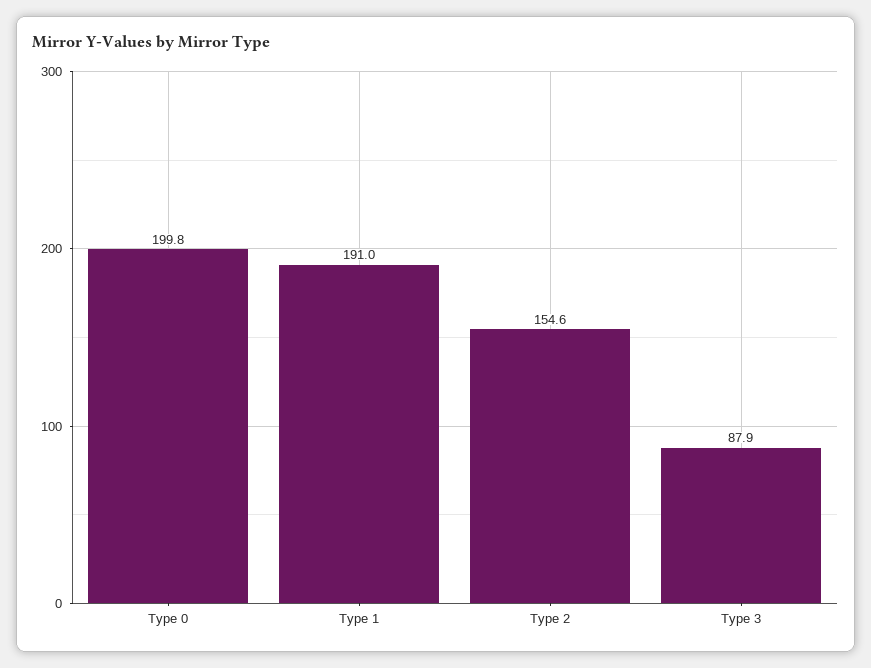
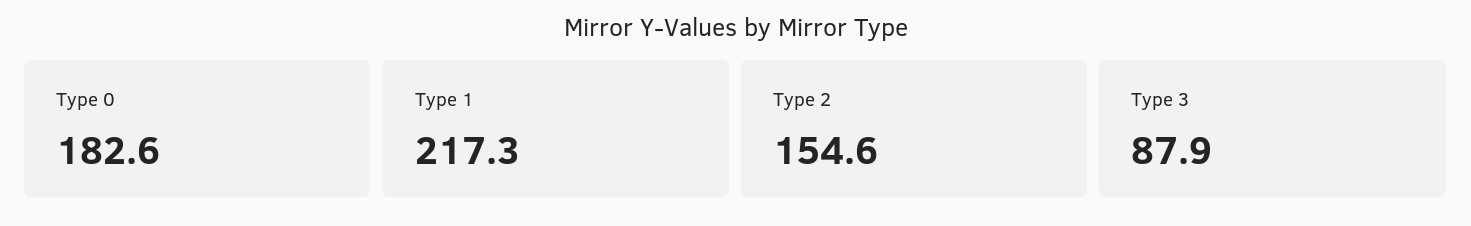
Type 0: 199.8 -> 182.6
Type 1: 191 -> 217.3

